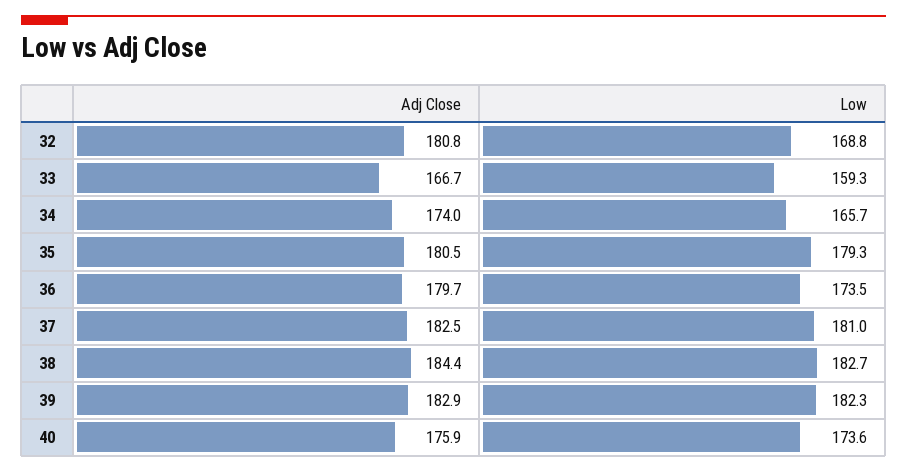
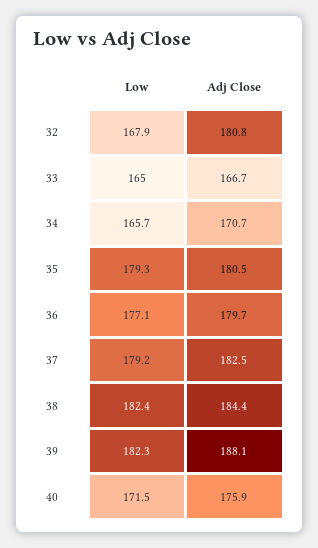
Low, 32: 168.8 -> 167.9
Low, 33: 159.3 -> 165
Adj Close, 34: 174 -> 170.7
Low, 36: 173.5 -> 177.1
Low, 37: 181 -> 179.2
Low, 38: 182.7 -> 182.4
Adj Close, 39: 182.9 -> 188.1
Low, 40: 173.6 -> 171.5

